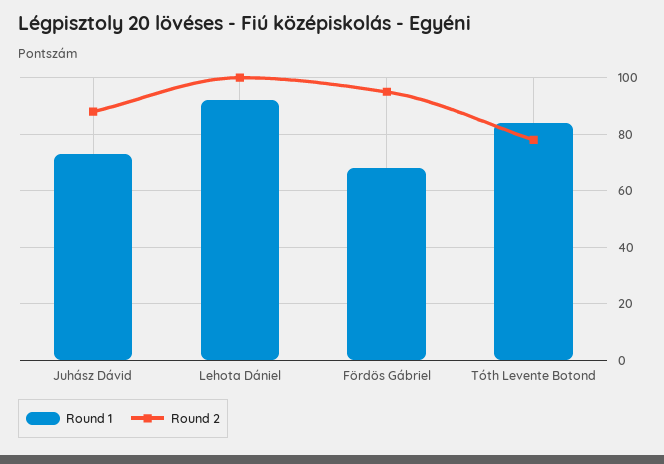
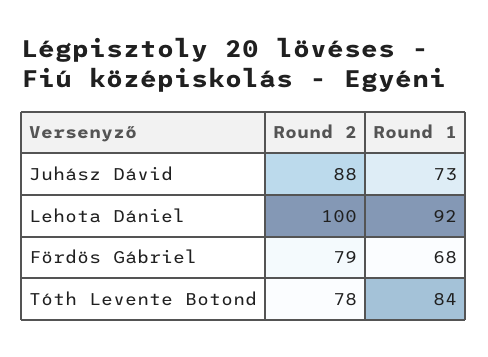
Round 2, Fördös Gábriel: 95 -> 79

